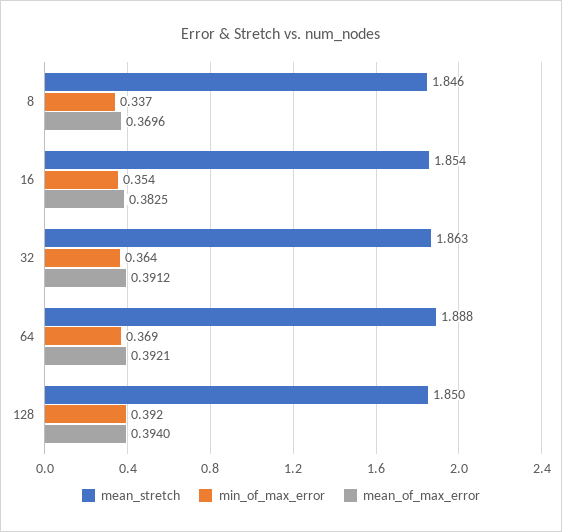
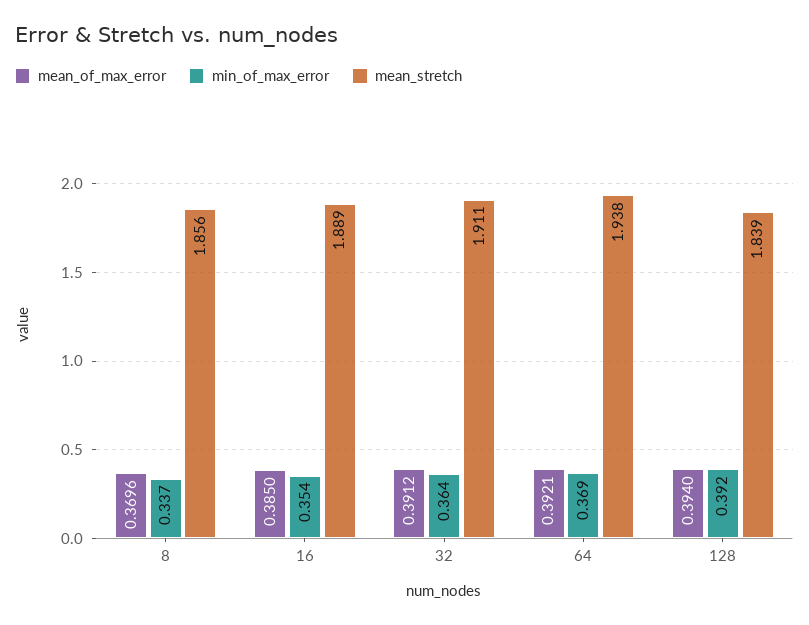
mean_stretch, 8: 1.846 -> 1.856
mean_stretch, 16: 1.854 -> 1.889
mean_of_max_error, 16: 0.3825 -> 0.385
mean_stretch, 32: 1.863 -> 1.911
mean_stretch, 64: 1.888 -> 1.938
mean_stretch, 128: 1.85 -> 1.839

